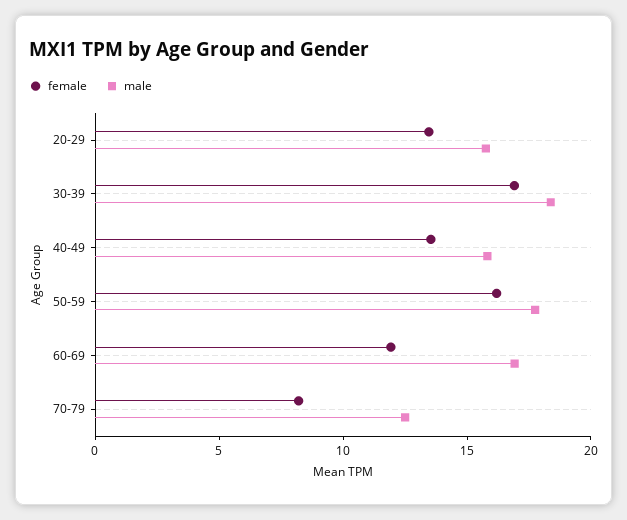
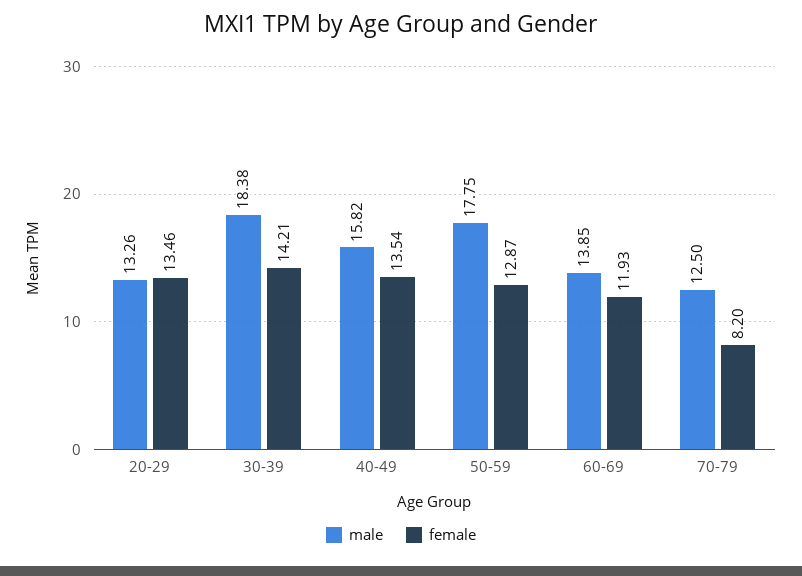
male, 20-29: 16 -> 13.26
female, 30-39: 17 -> 14.21
female, 50-59: 16 -> 12.87
male, 60-69: 17 -> 13.85

